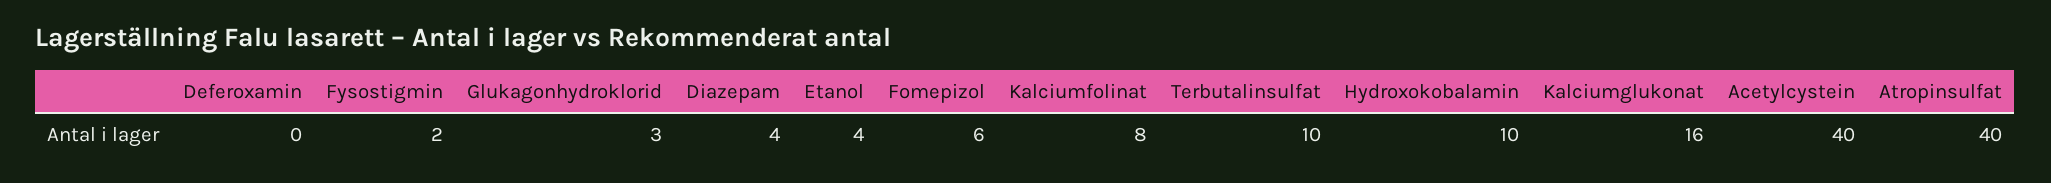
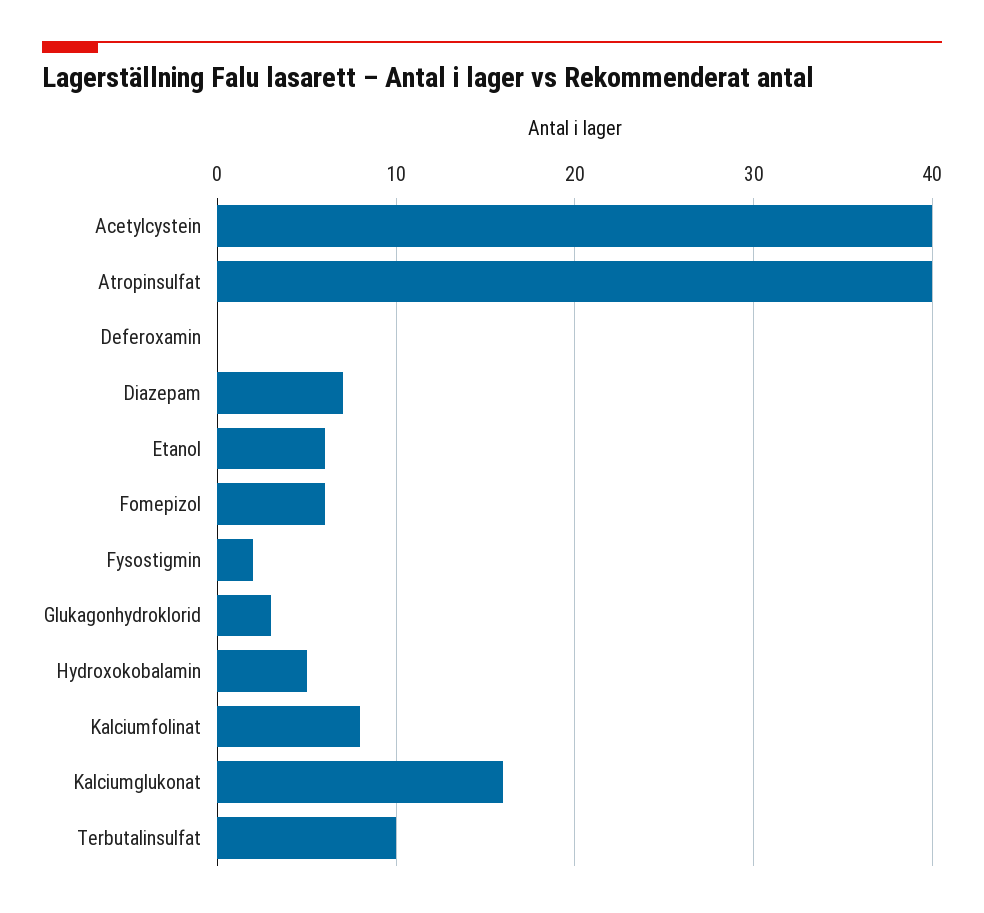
Diazepam: 4 -> 7
Etanol: 4 -> 6
Hydroxokobalamin: 10 -> 5

